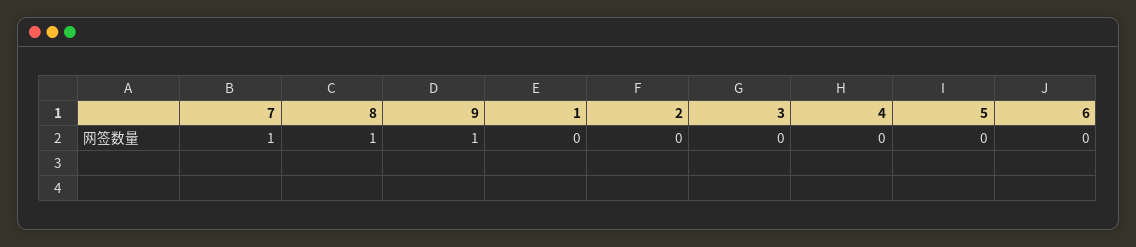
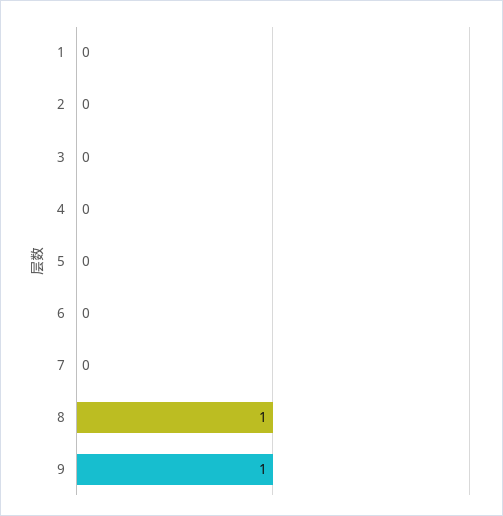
7: 1 -> 0

